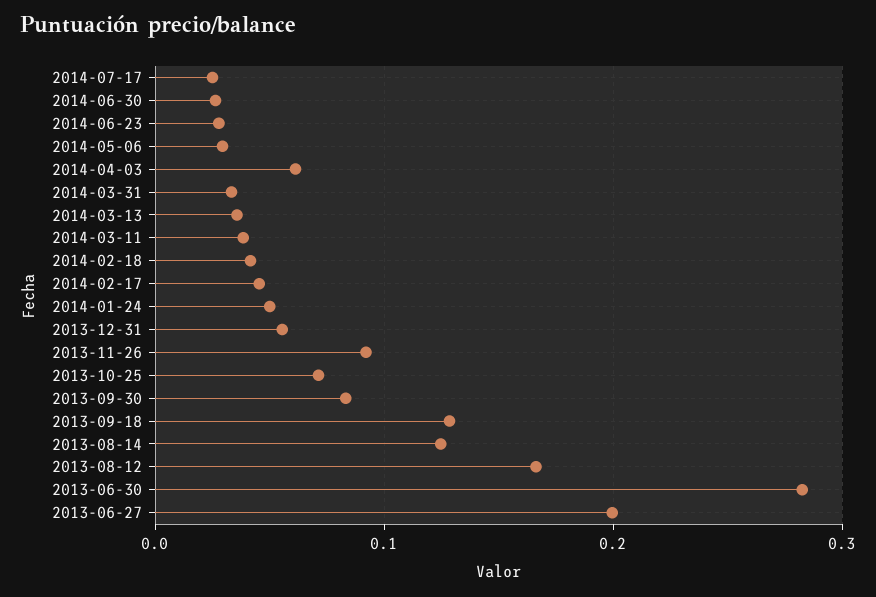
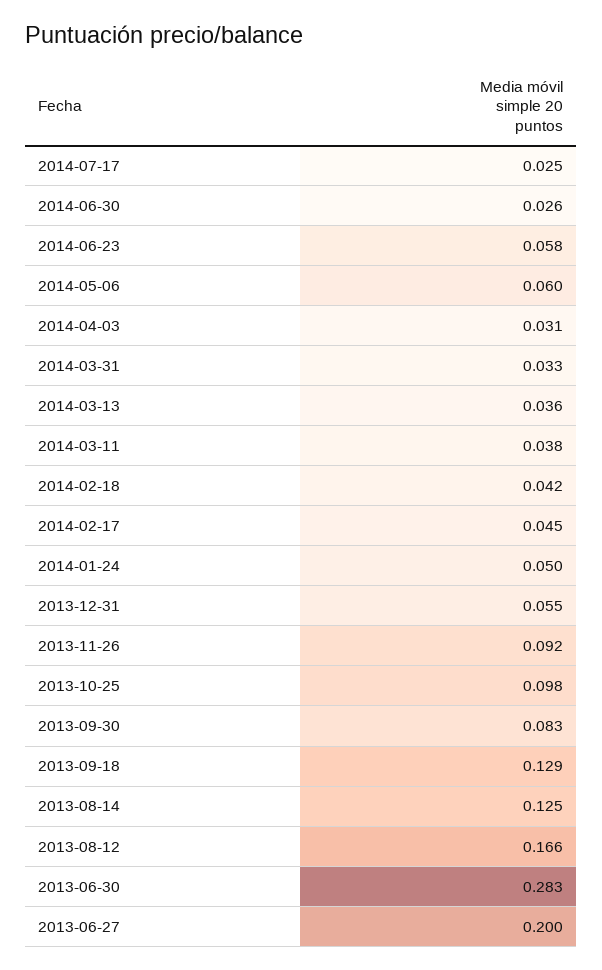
2014-06-23: 0.03 -> 0.058
2014-05-06: 0.03 -> 0.06
2014-04-03: 0.06 -> 0.031
2013-10-25: 0.07 -> 0.098

